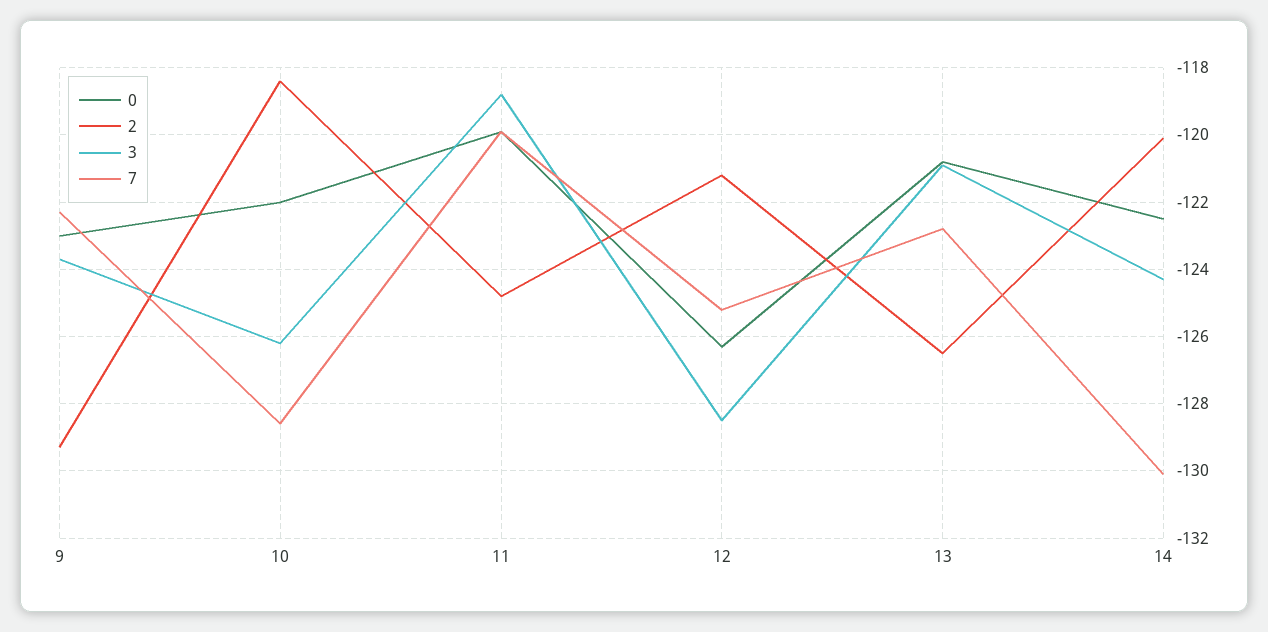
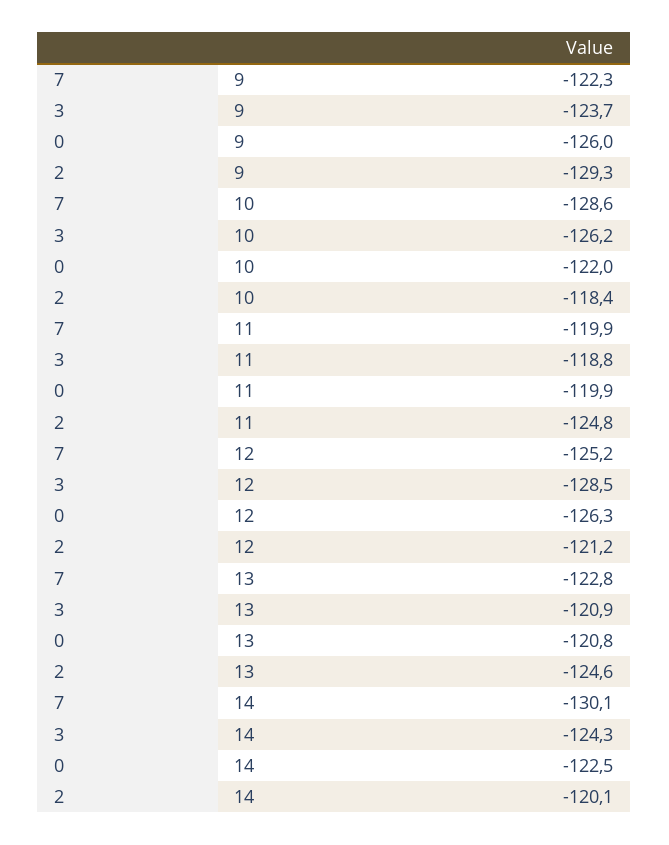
0, 9: -123 -> -126
2, 13: -126.5 -> -124.6

